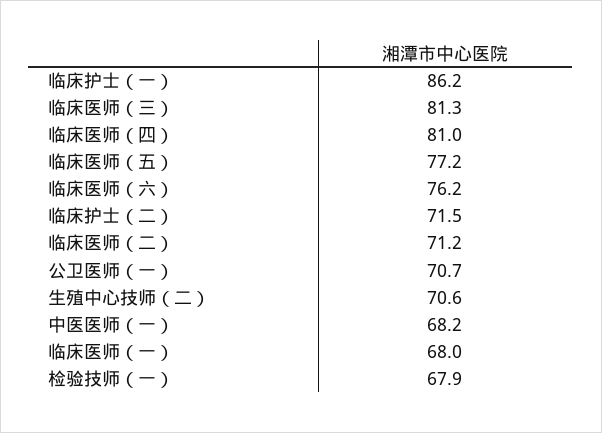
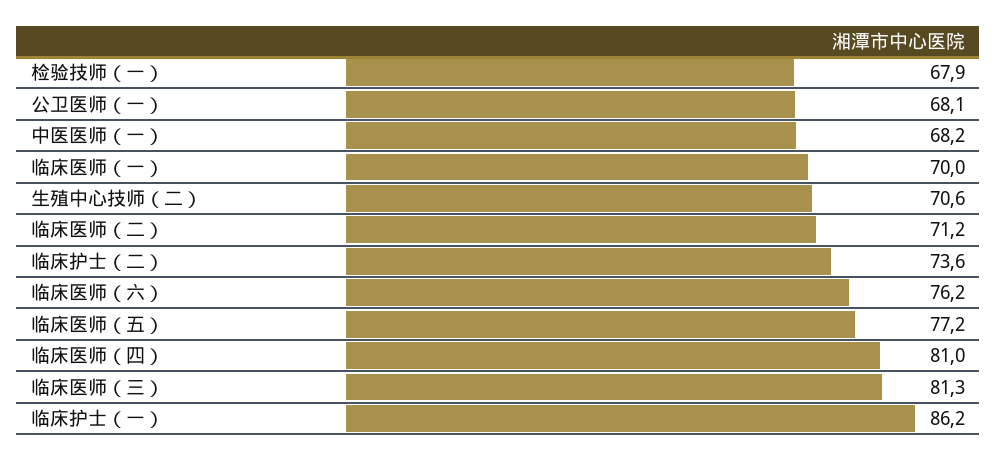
临床护士（二）: 71.5 -> 73.6
公卫医师（一）: 70.7 -> 68.1
临床医师（一）: 68 -> 70

